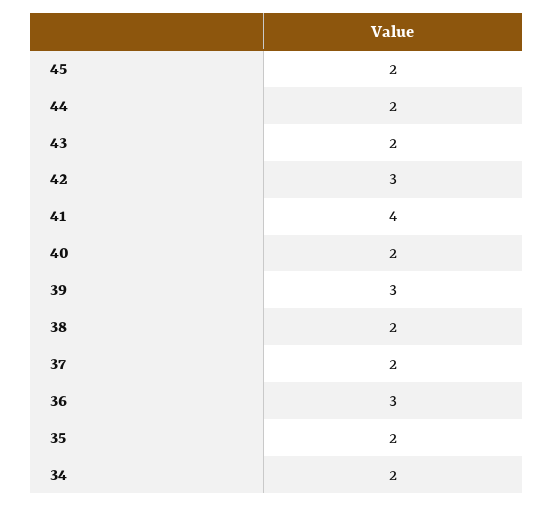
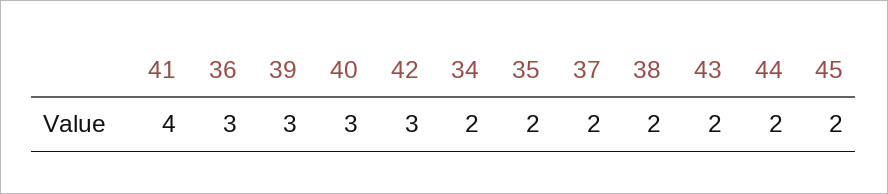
40: 2 -> 3

